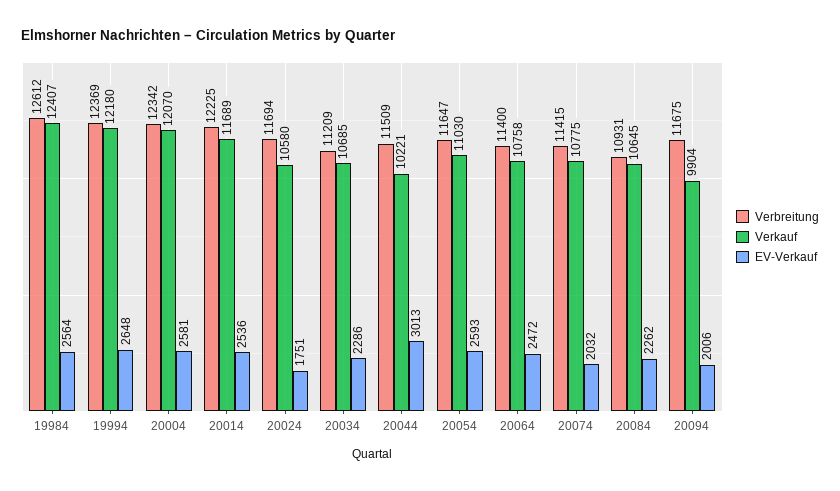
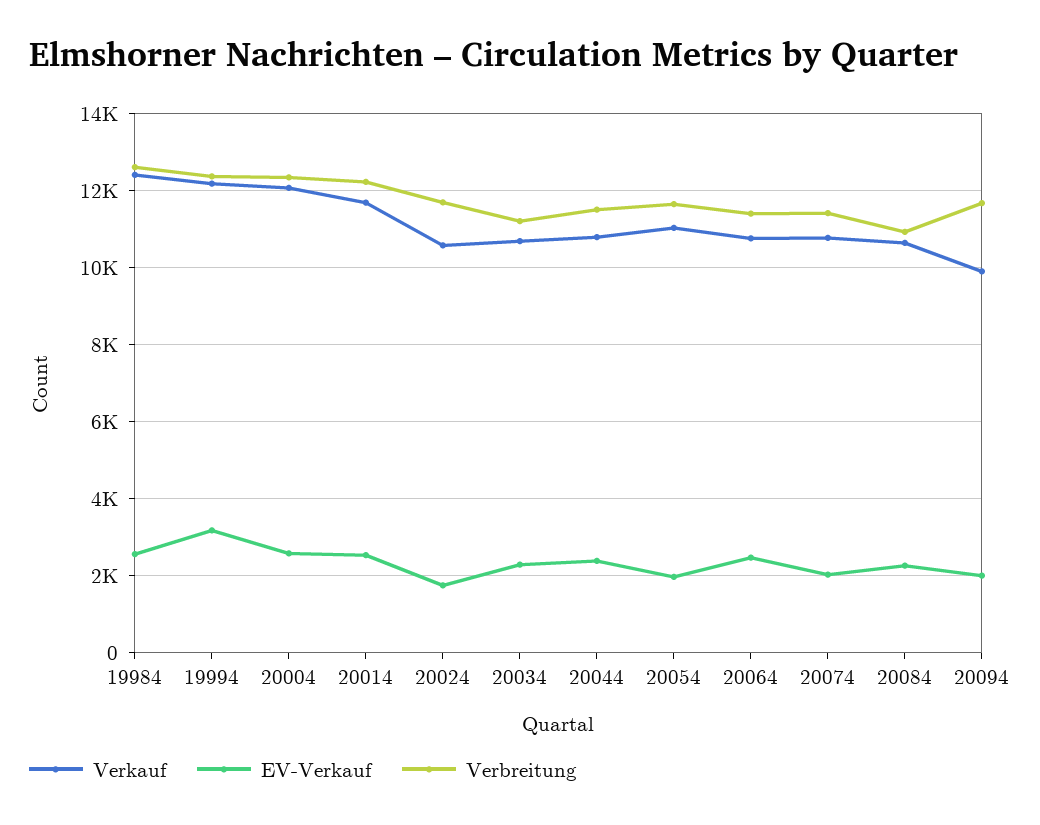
EV-Verkauf, 19994: 2648 -> 3200
Verkauf, 20044: 10221 -> 10800
EV-Verkauf, 20044: 3013 -> 2400
EV-Verkauf, 20054: 2593 -> 2000

